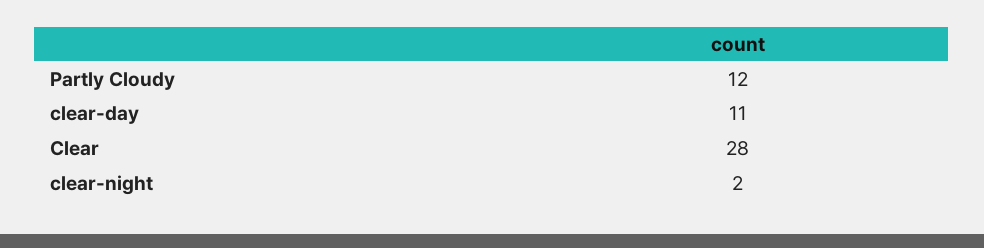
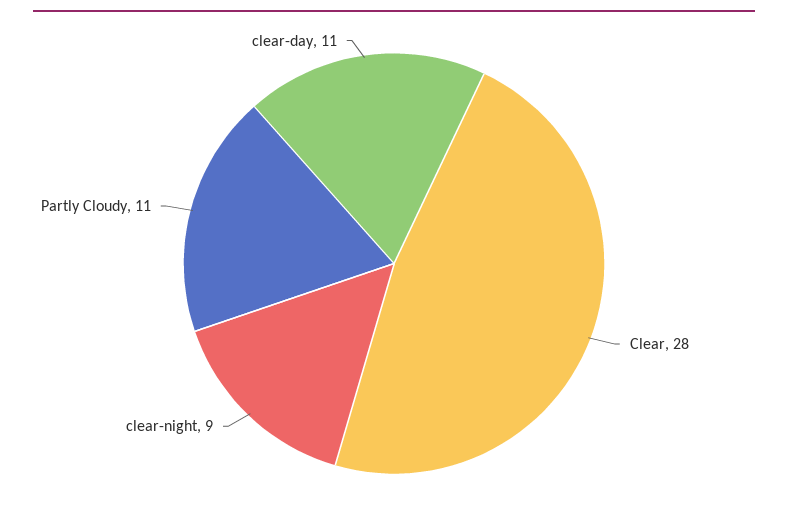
Partly Cloudy: 12 -> 11
clear-night: 2 -> 9

